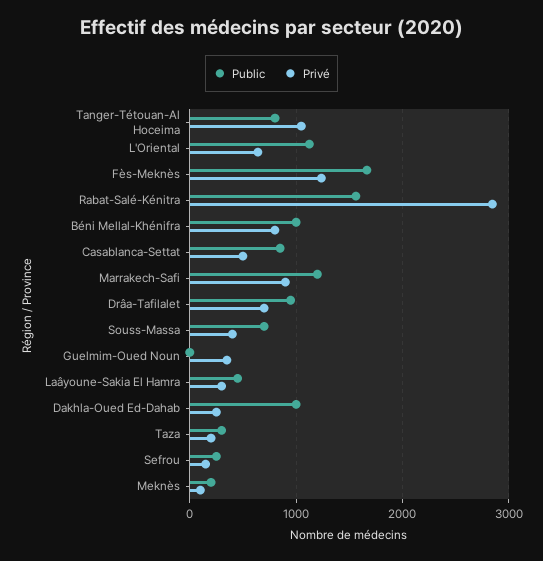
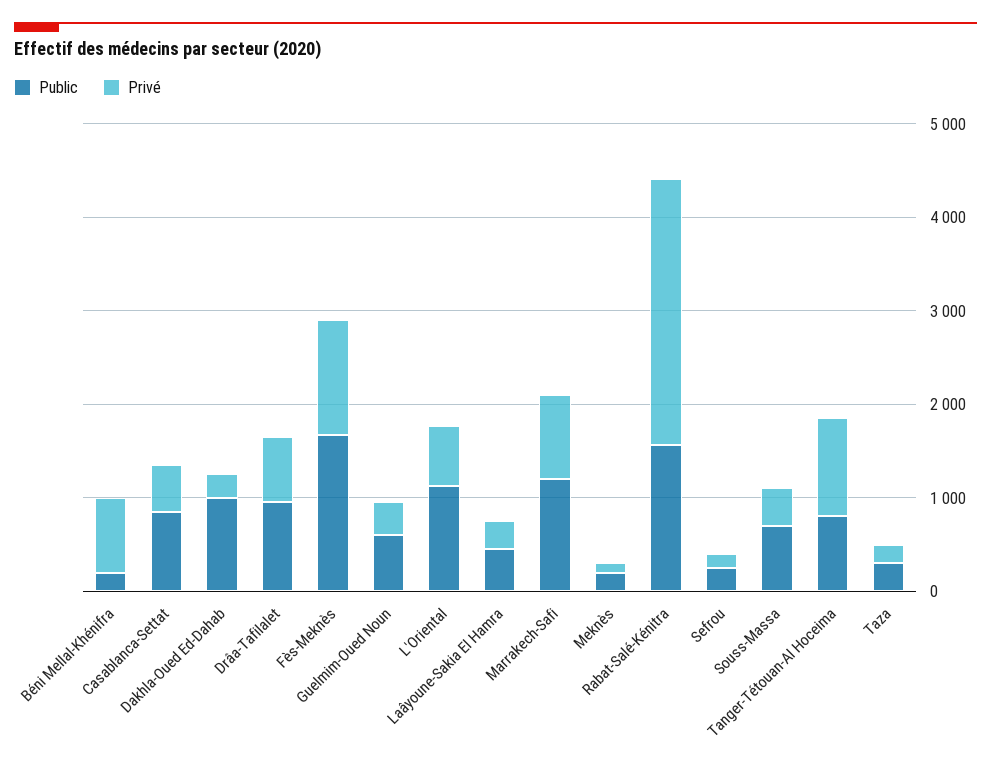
Public, Béni Mellal-Khénifra: 1000 -> 200
Public, Guelmim-Oued Noun: 0 -> 600

